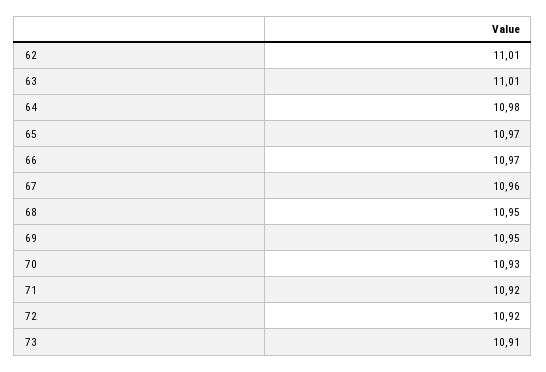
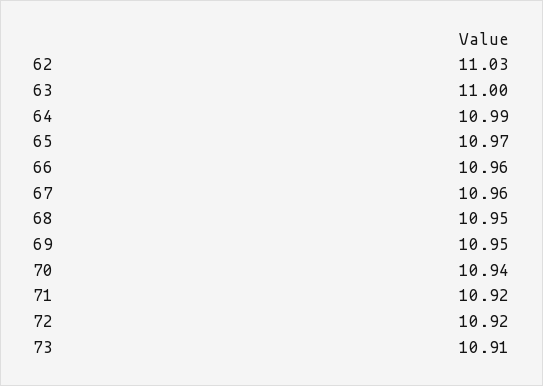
62: 11.01 -> 11.03
63: 11.01 -> 11
64: 10.98 -> 10.99
66: 10.97 -> 10.96
70: 10.93 -> 10.94

